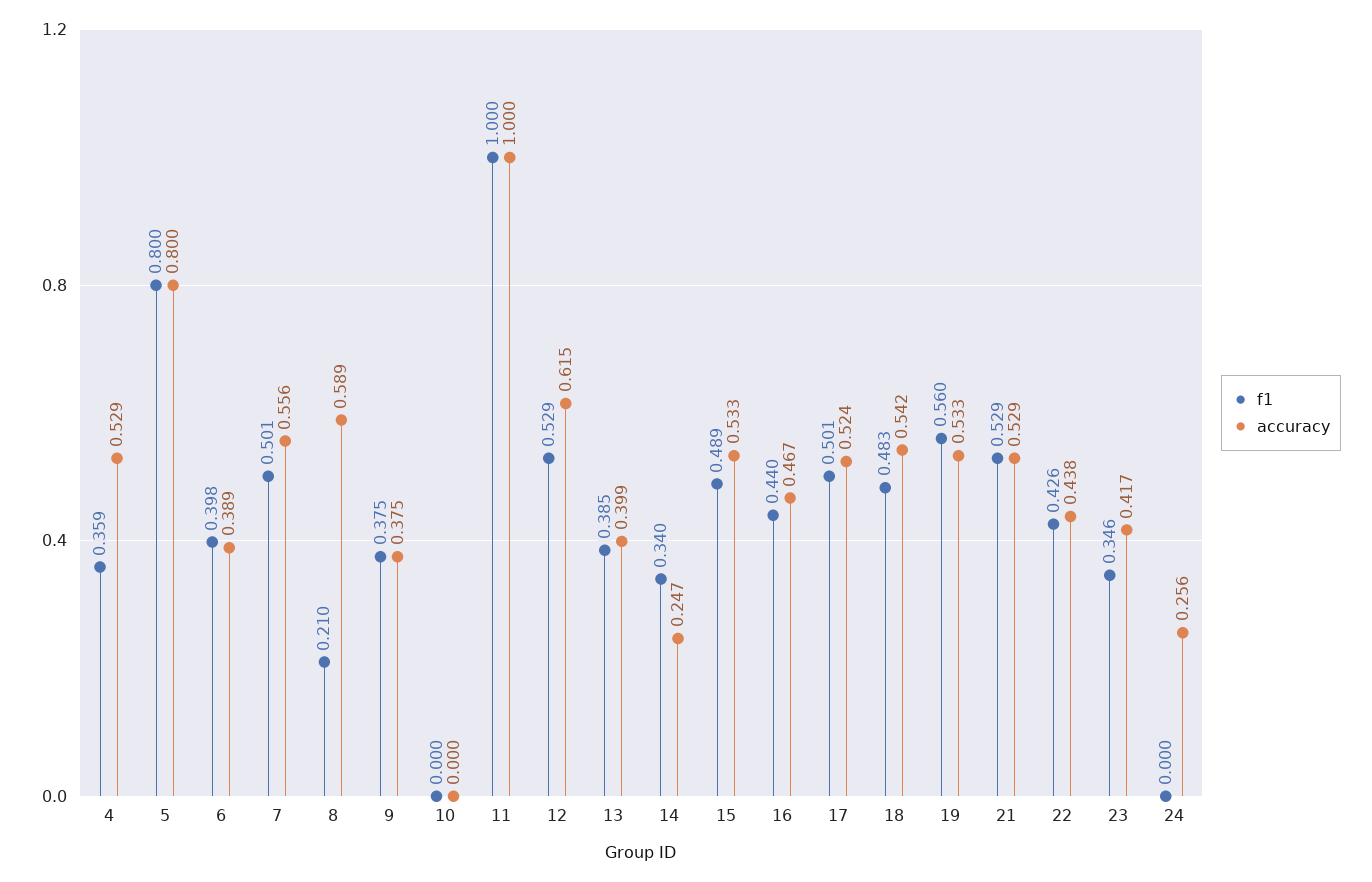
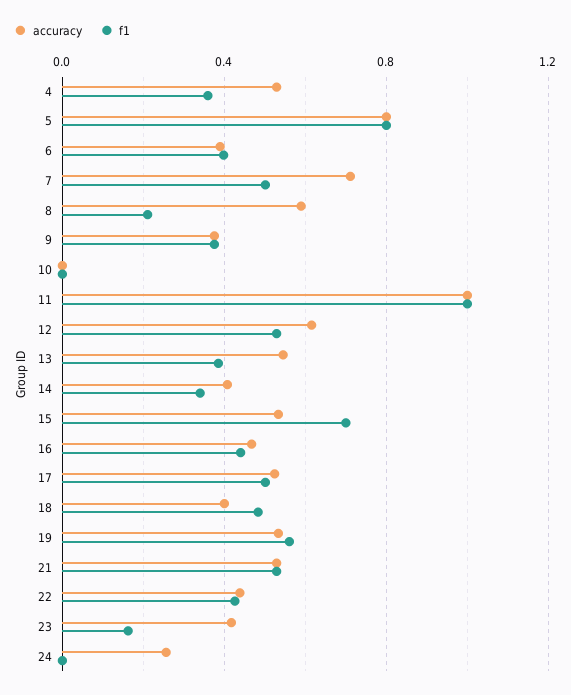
accuracy, 7: 0.556 -> 0.7
accuracy, 13: 0.399 -> 0.55
accuracy, 14: 0.247 -> 0.4
f1, 15: 0.489 -> 0.7
accuracy, 18: 0.542 -> 0.4
f1, 23: 0.346 -> 0.15

